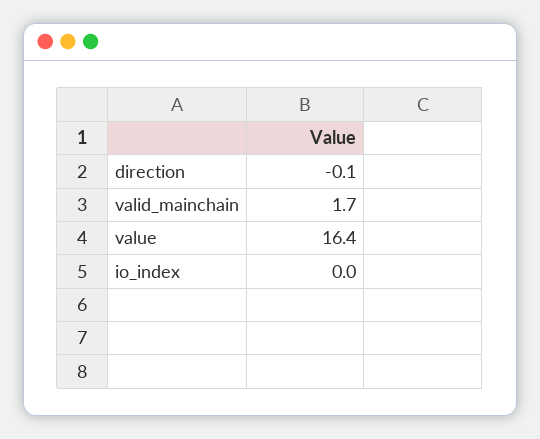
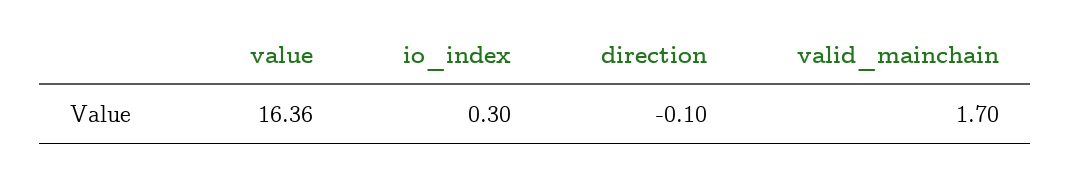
io_index: 0 -> 0.3

